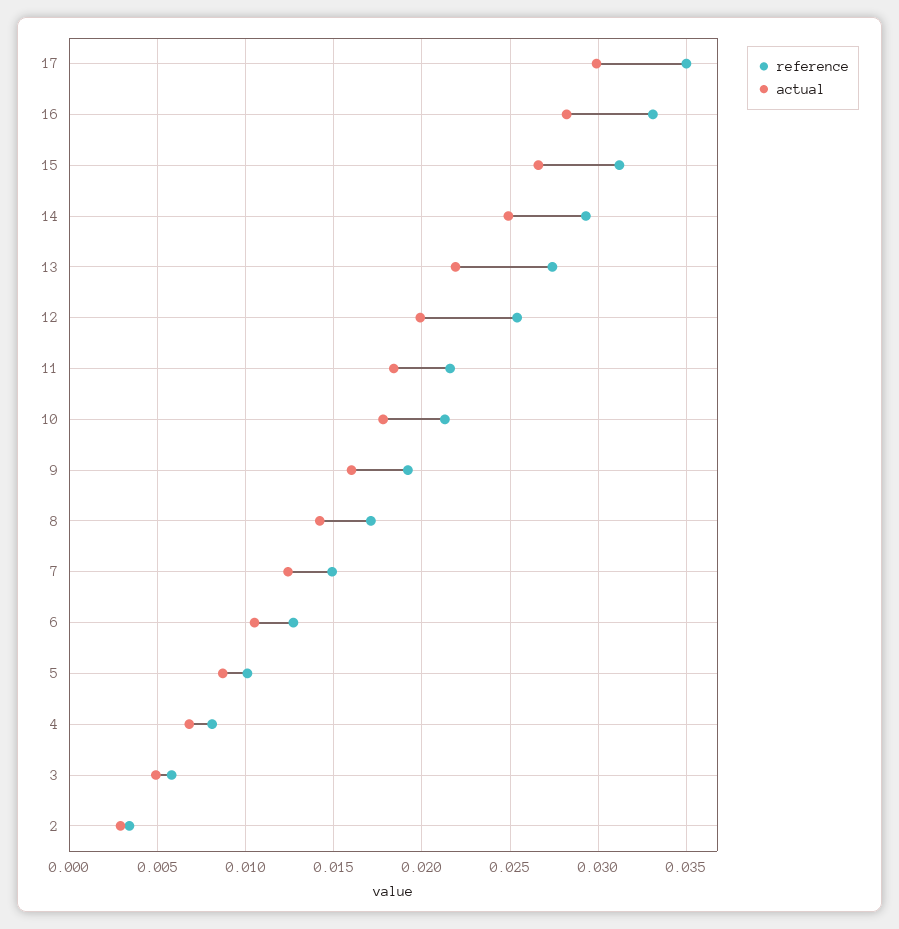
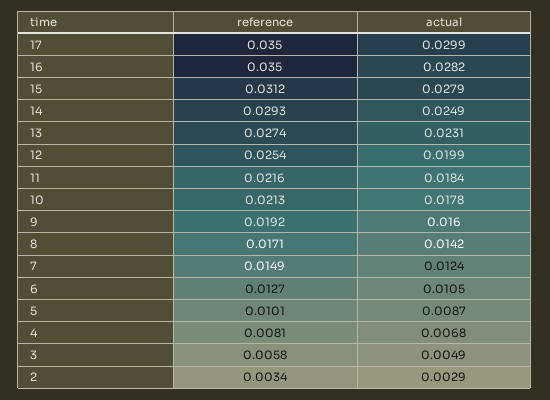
reference, 16: 0.033 -> 0.035
actual, 15: 0.0265 -> 0.0279
actual, 13: 0.022 -> 0.0231

